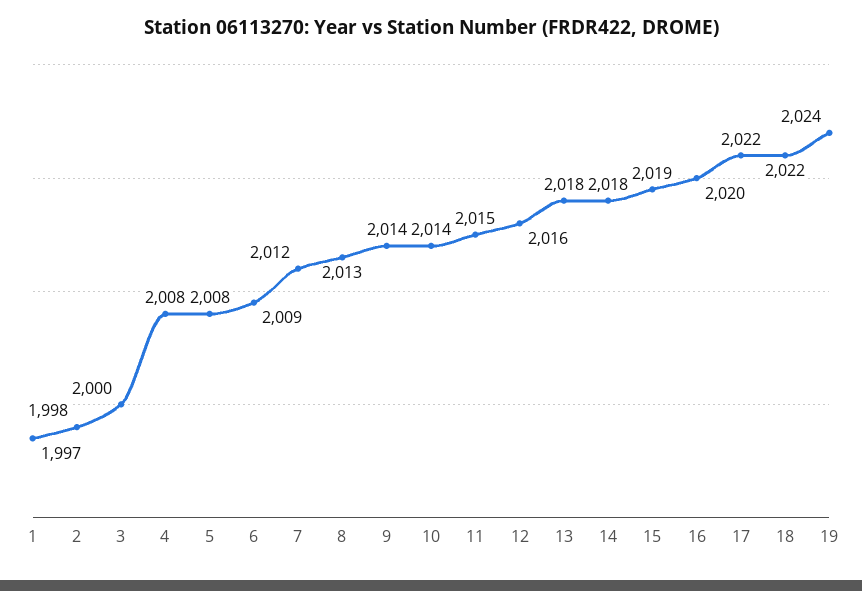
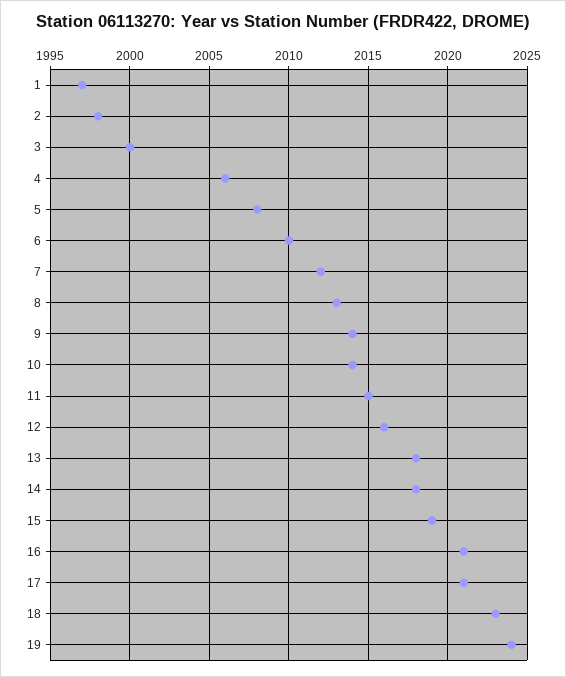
4: 2008 -> 2006
6: 2009 -> 2010
16: 2020 -> 2021
17: 2022 -> 2021
18: 2022 -> 2023

